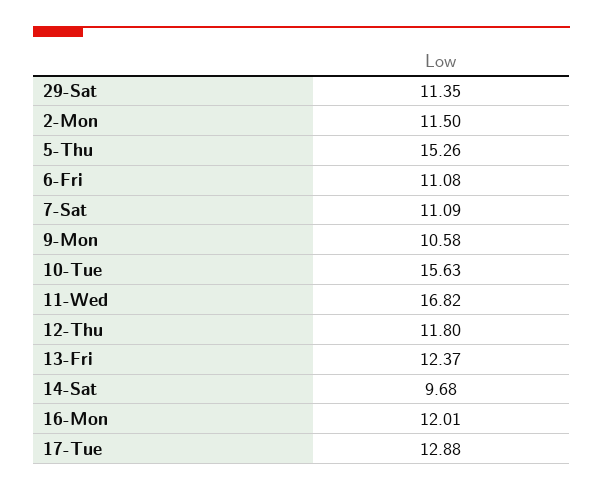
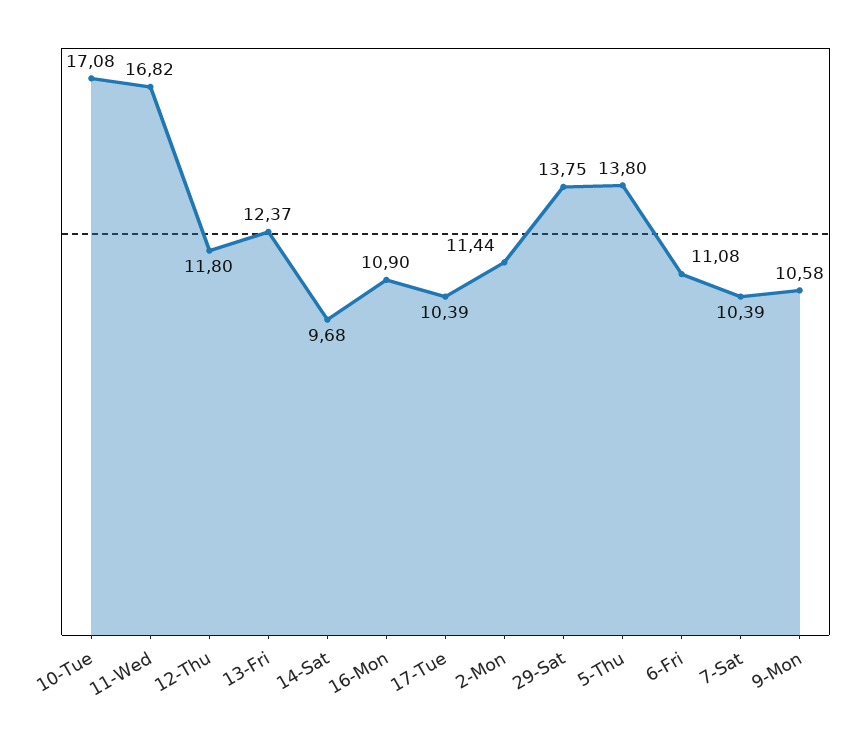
29-Sat: 11.35 -> 13.75
2-Mon: 11.5 -> 11.44
5-Thu: 15.26 -> 13.8
7-Sat: 11.09 -> 10.39
10-Tue: 15.63 -> 17.08
16-Mon: 12.01 -> 10.9
17-Tue: 12.88 -> 10.39

